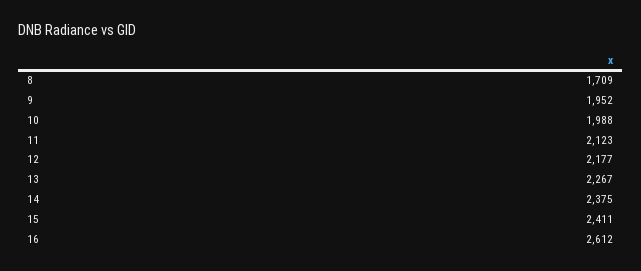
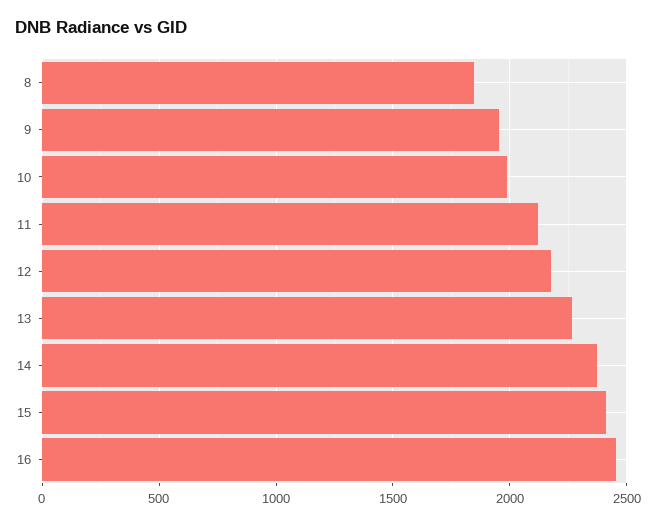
8: 1709 -> 1850
16: 2612 -> 2450

